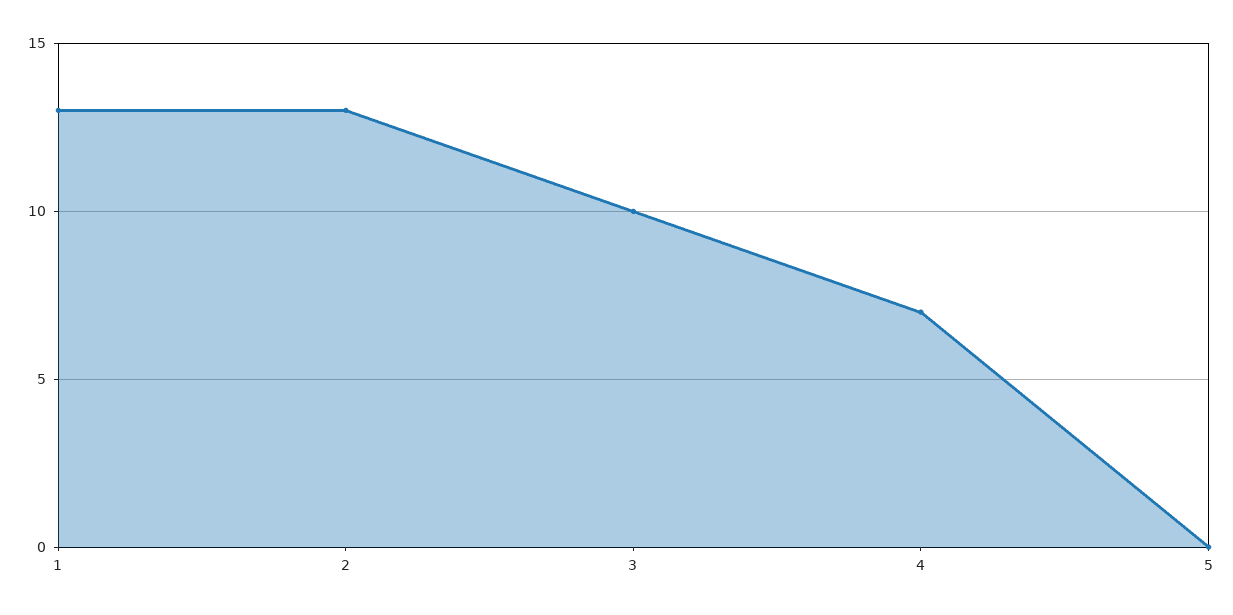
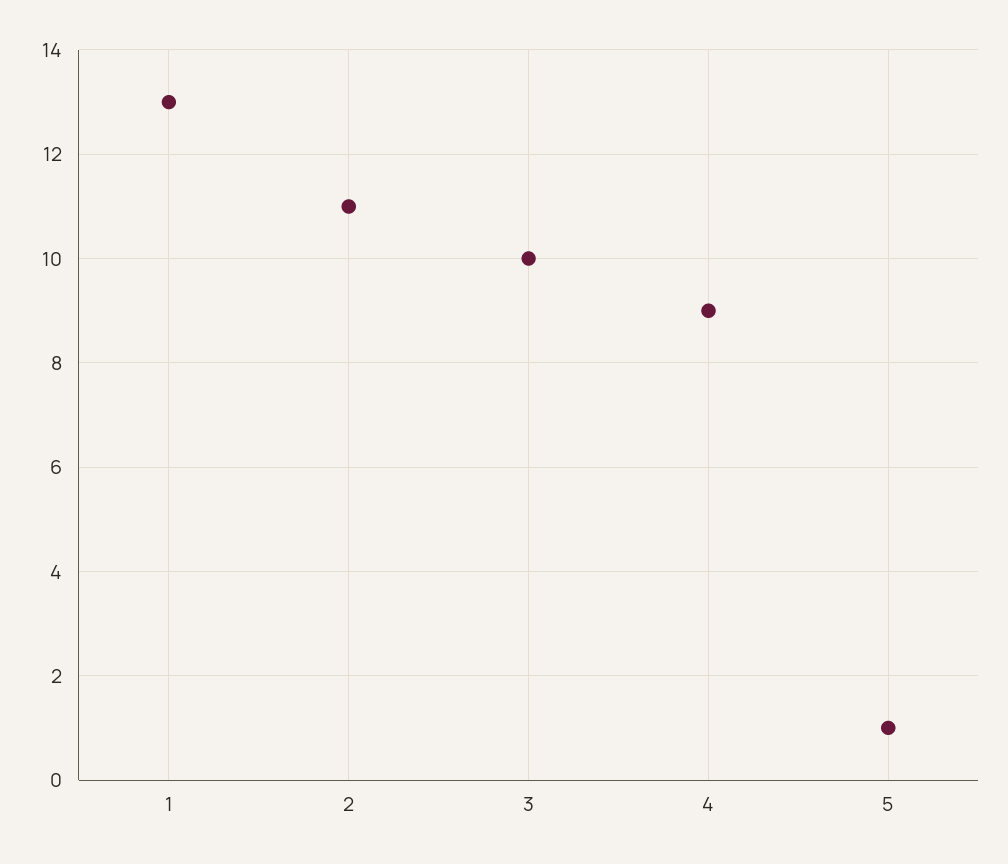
2: 13 -> 11
4: 7 -> 9
5: 0 -> 1

